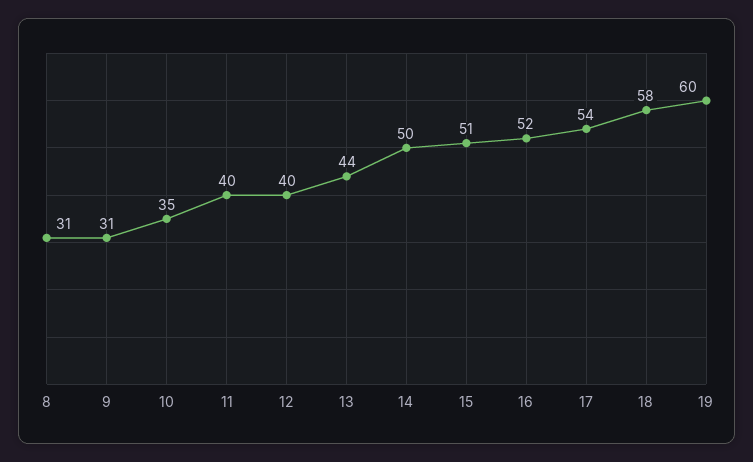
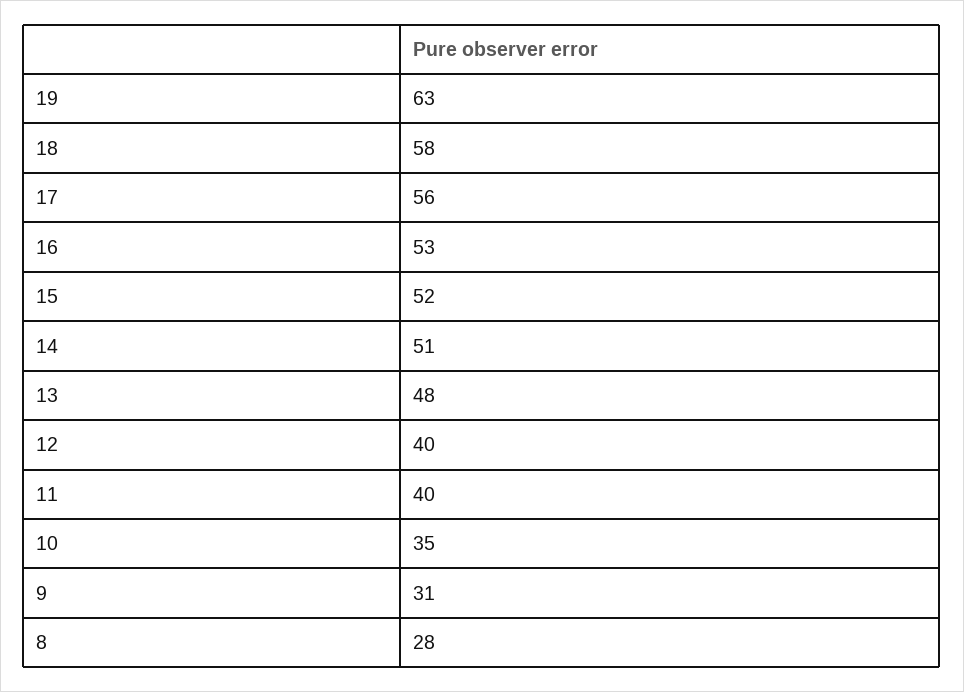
8: 31 -> 28
13: 44 -> 48
14: 50 -> 51
15: 51 -> 52
16: 52 -> 53
17: 54 -> 56
19: 60 -> 63

